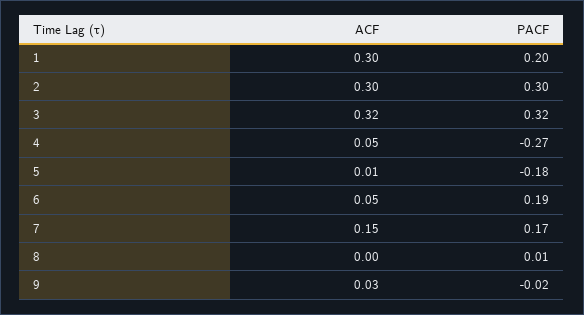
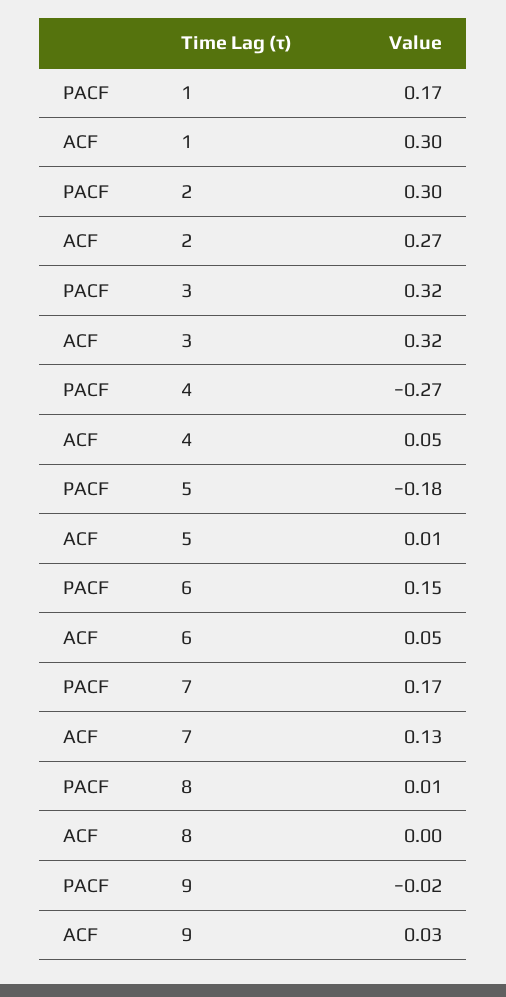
PACF, 1: 0.2 -> 0.17
ACF, 2: 0.3 -> 0.27
PACF, 6: 0.19 -> 0.15
ACF, 7: 0.15 -> 0.13

